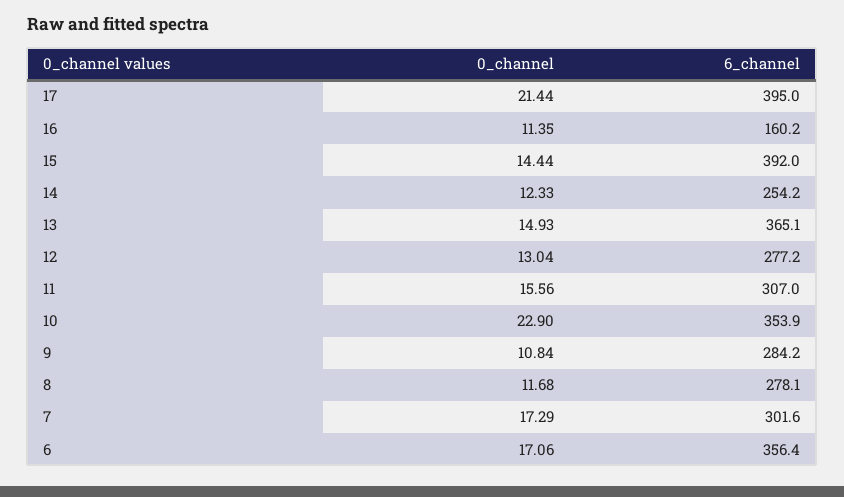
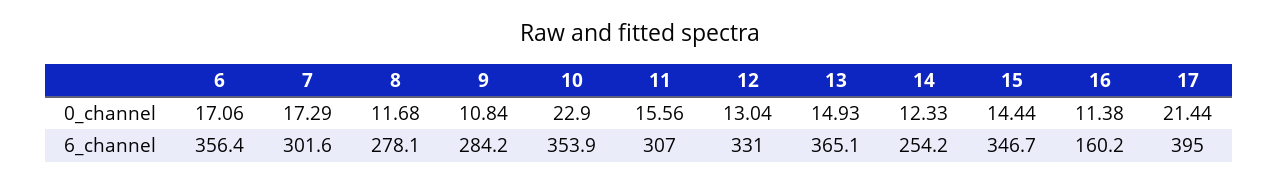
0_channel, 16: 11.35 -> 11.38
6_channel, 15: 392 -> 346.7
6_channel, 12: 277.2 -> 331

